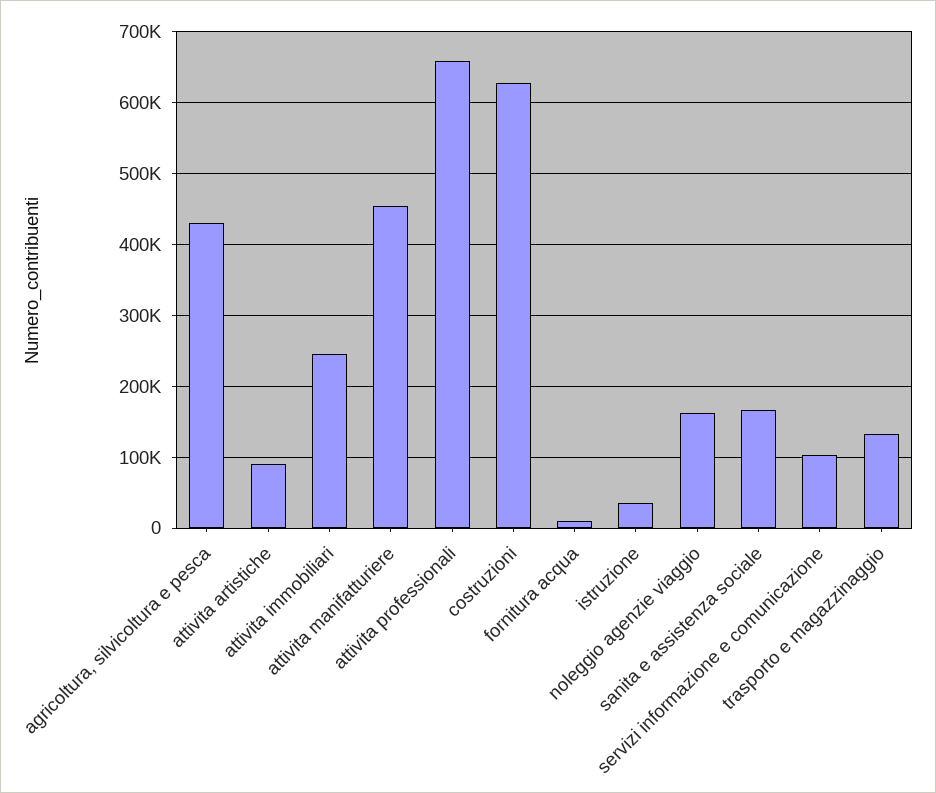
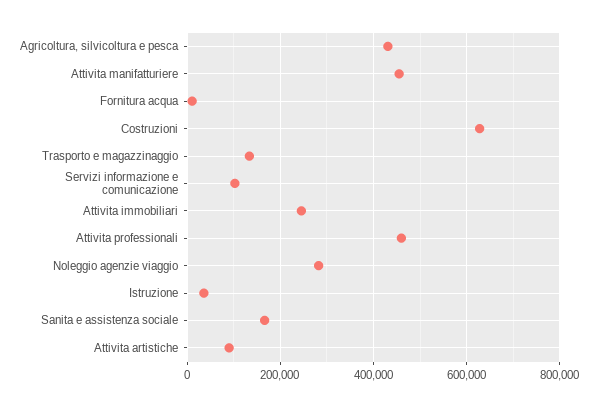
attivita professionali: 660000 -> 460000
noleggio agenzie viaggio: 160000 -> 280000

